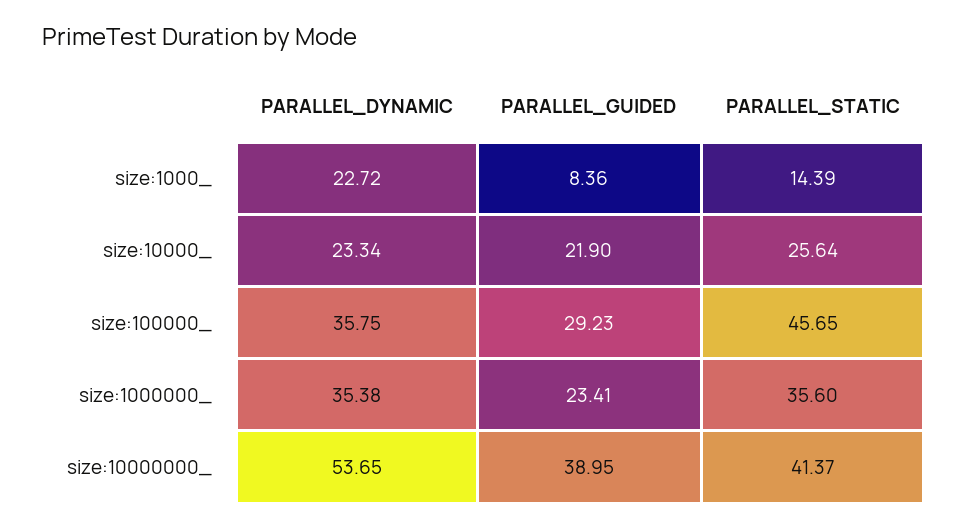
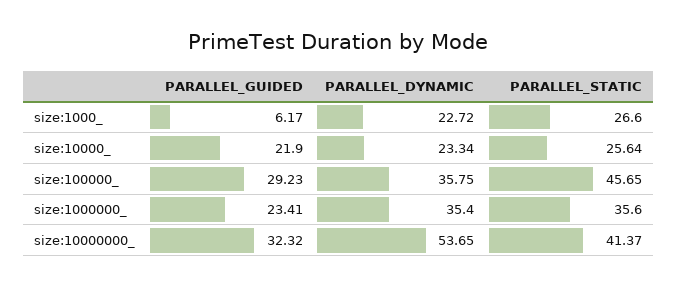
PARALLEL_GUIDED, size:1000_: 8.36 -> 6.17
PARALLEL_STATIC, size:1000_: 14.39 -> 26.6
PARALLEL_DYNAMIC, size:1000000_: 35.38 -> 35.4
PARALLEL_GUIDED, size:10000000_: 38.95 -> 32.32

